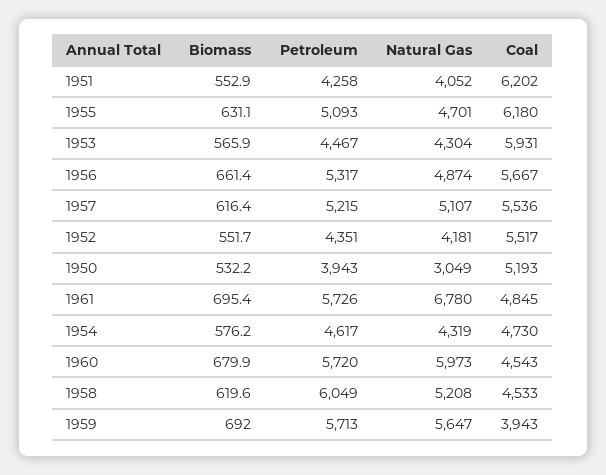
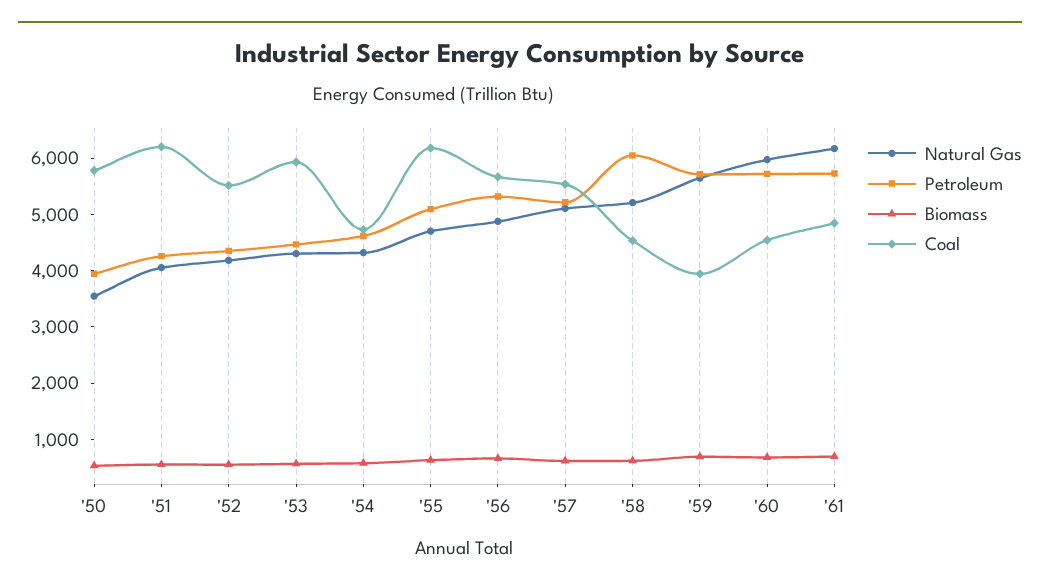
Natural Gas, 1950: 3049 -> 3600
Coal, 1950: 5193 -> 5800
Natural Gas, 1961: 6780 -> 6200

